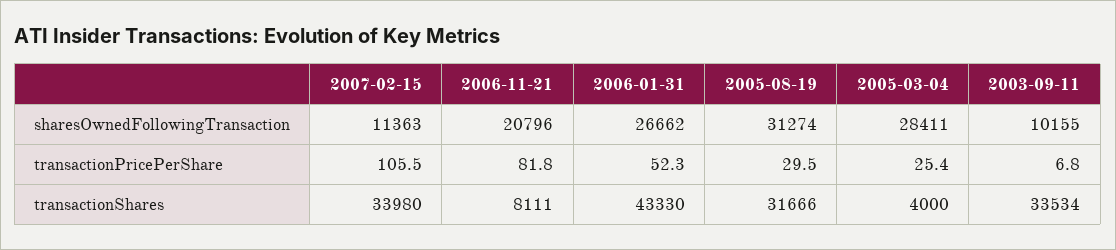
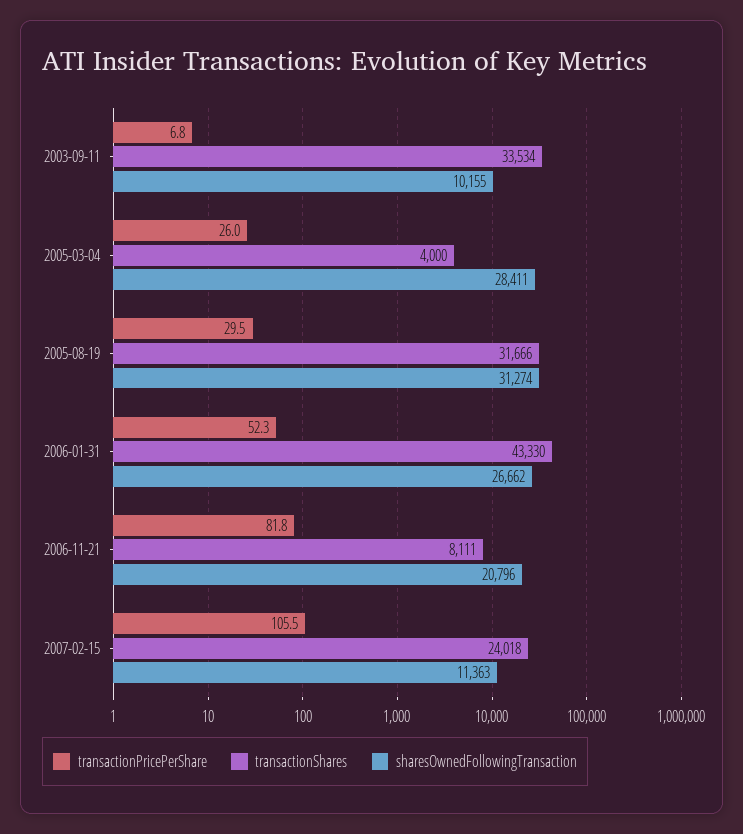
transactionPricePerShare, 2005-03-04: 25.4 -> 26
transactionShares, 2007-02-15: 33980 -> 24018

